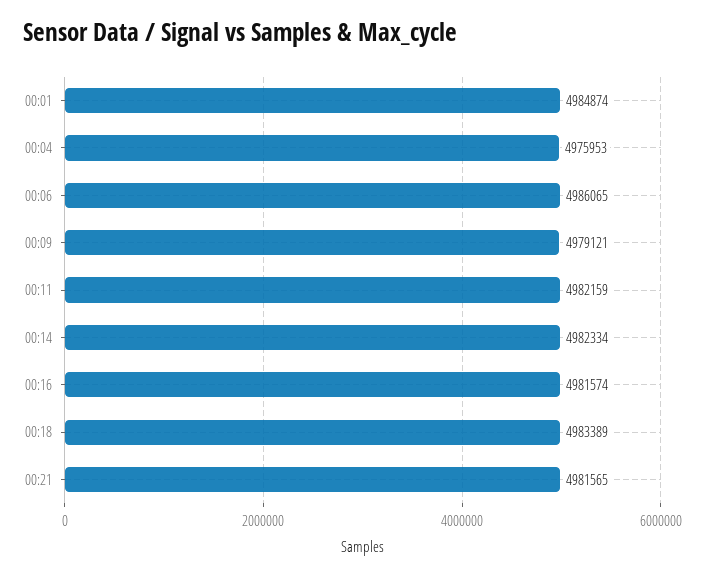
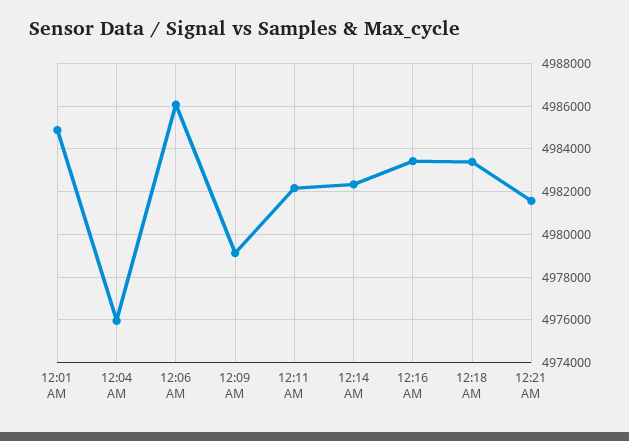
00:16: 4981574 -> 4983500

